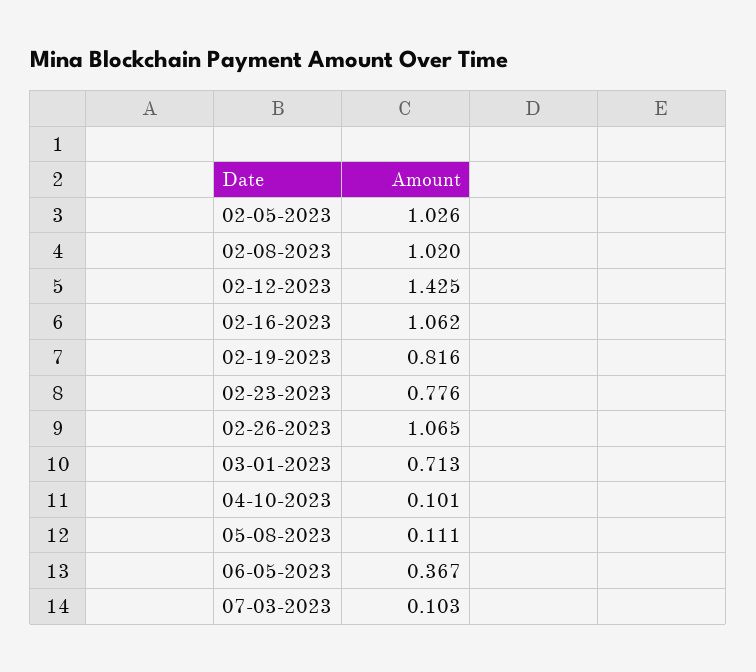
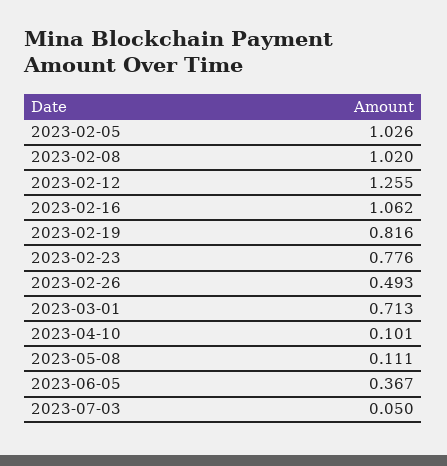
02-12-2023: 1.425 -> 1.255
02-26-2023: 1.065 -> 0.493
07-03-2023: 0.103 -> 0.05

